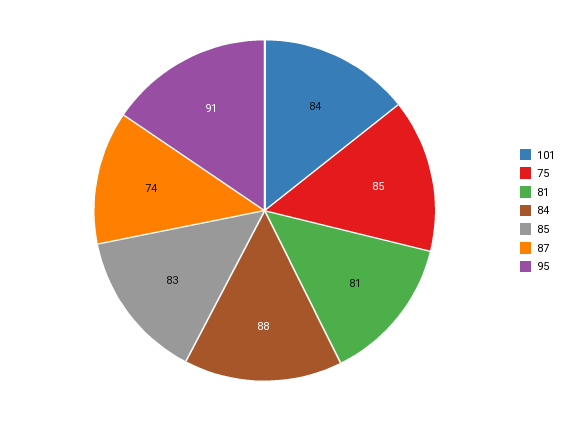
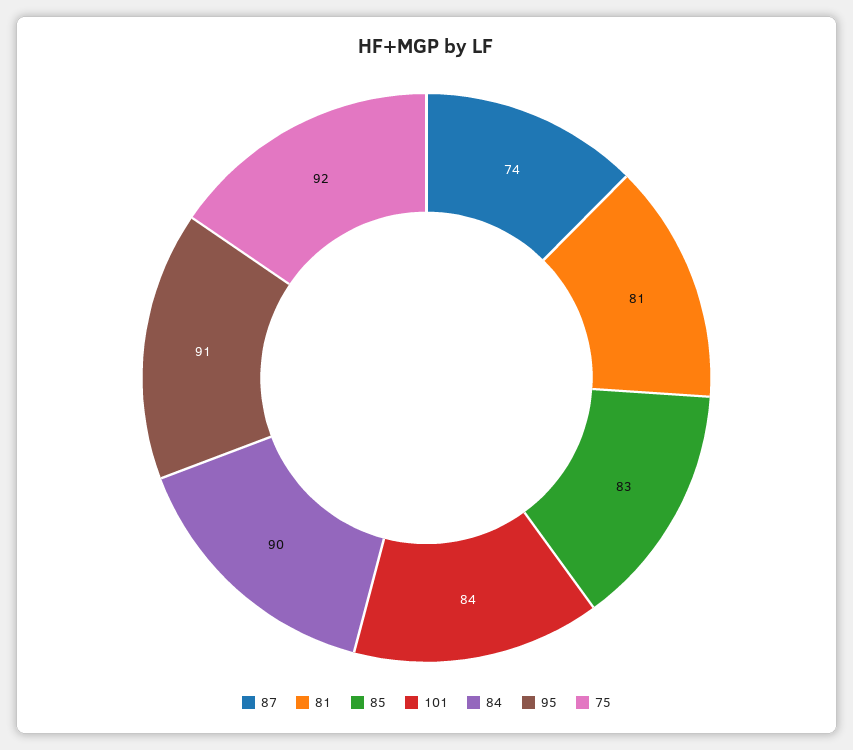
75: 85 -> 92
84: 88 -> 90

